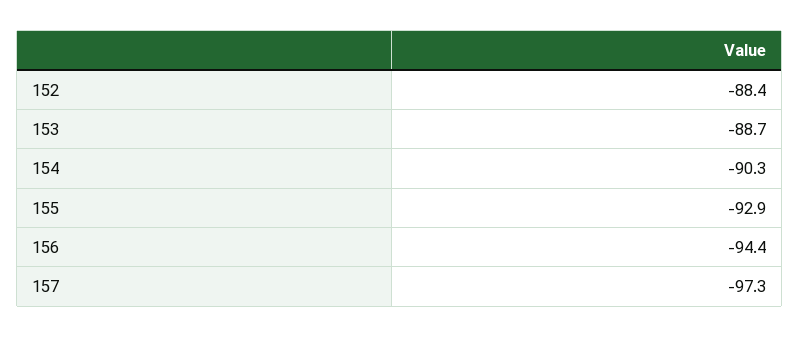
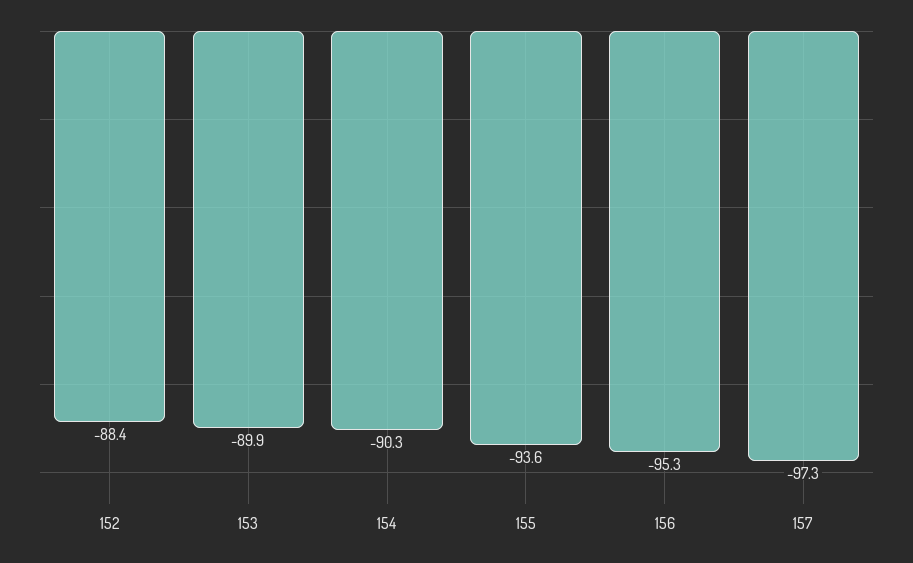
153: -88.7 -> -89.9
155: -92.9 -> -93.6
156: -94.4 -> -95.3

